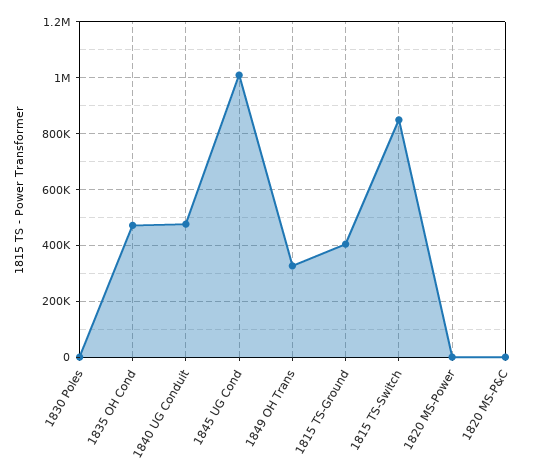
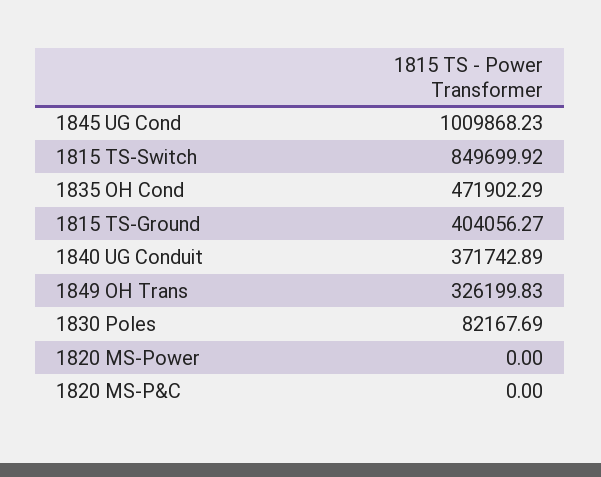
1830 Poles: 0 -> 82167.69
1840 UG Conduit: 475000 -> 371742.89

